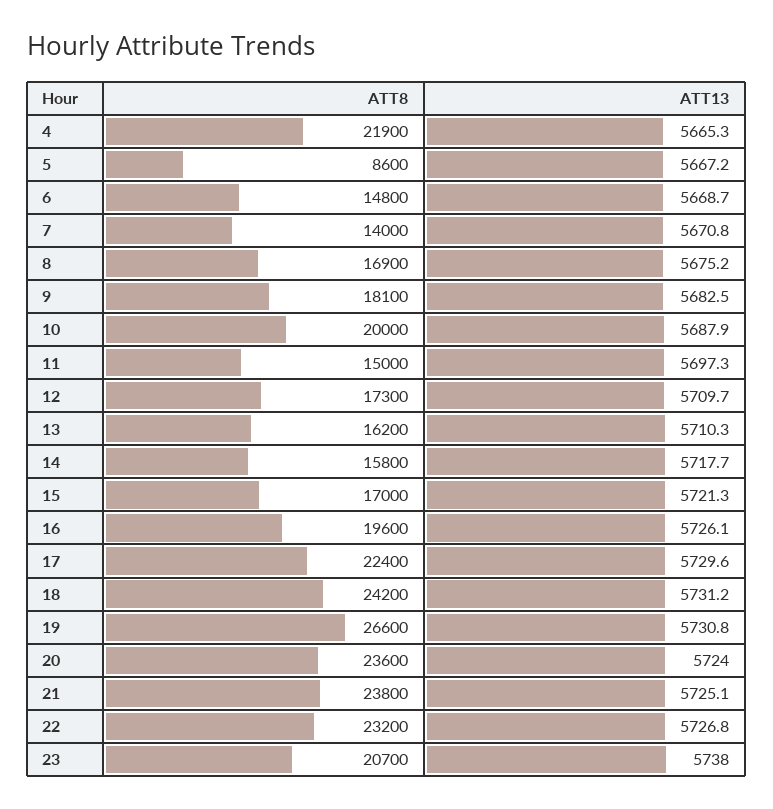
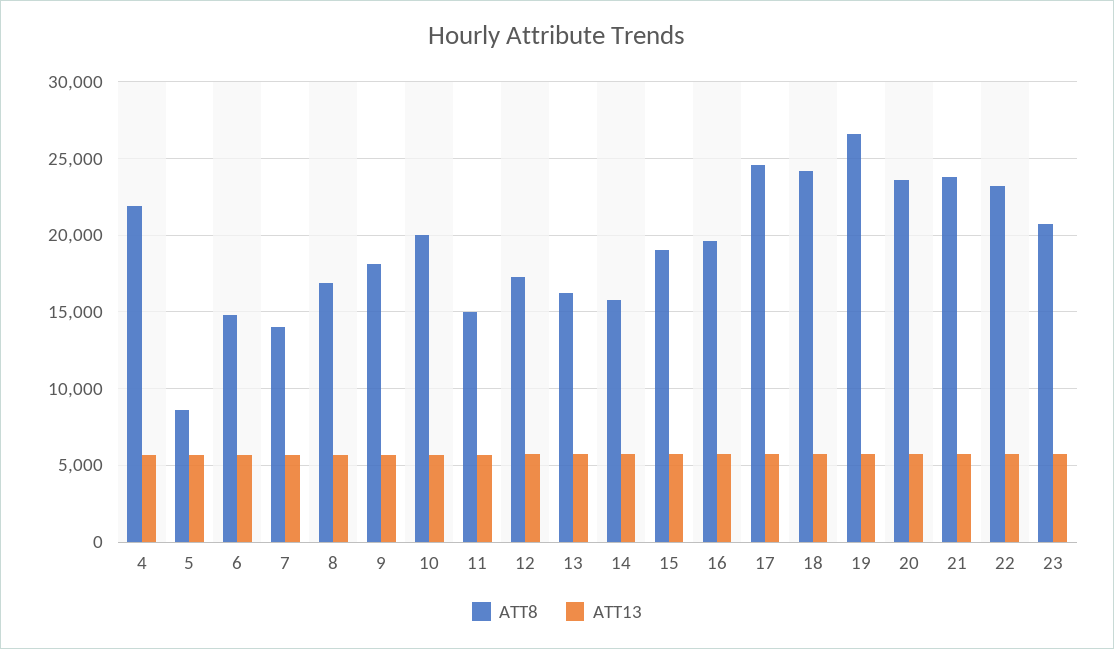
ATT8, 15: 17000 -> 19000
ATT8, 17: 22400 -> 24500

